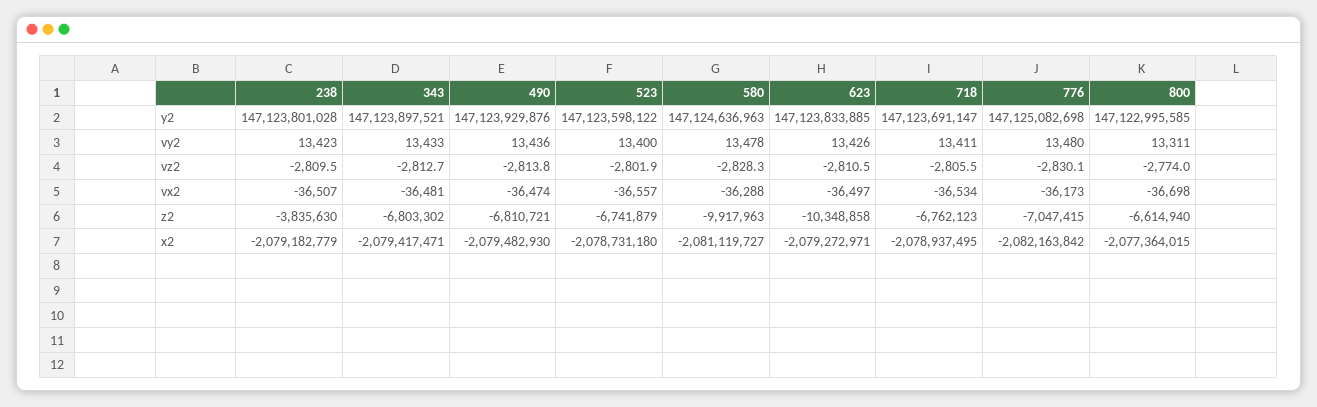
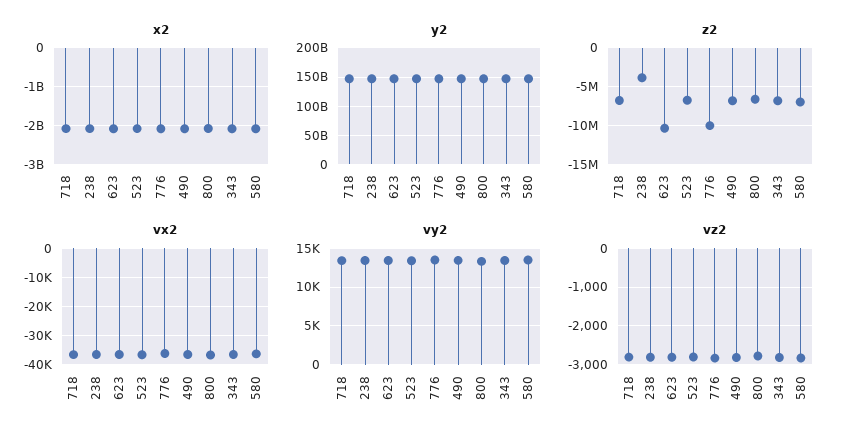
z2, 580: -9917963 -> -7000000
z2, 776: -7047415 -> -10000000

